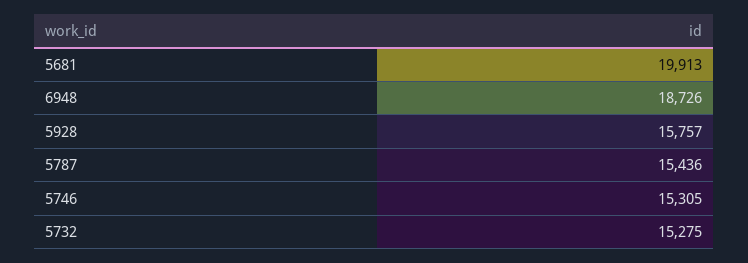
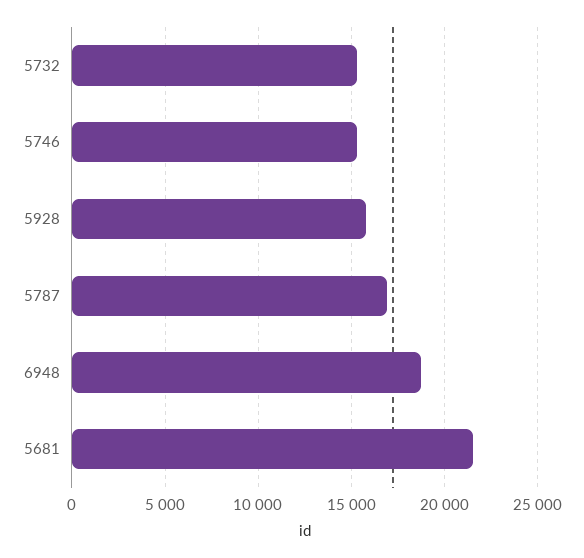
5681: 19913 -> 21500
5787: 15436 -> 17000

